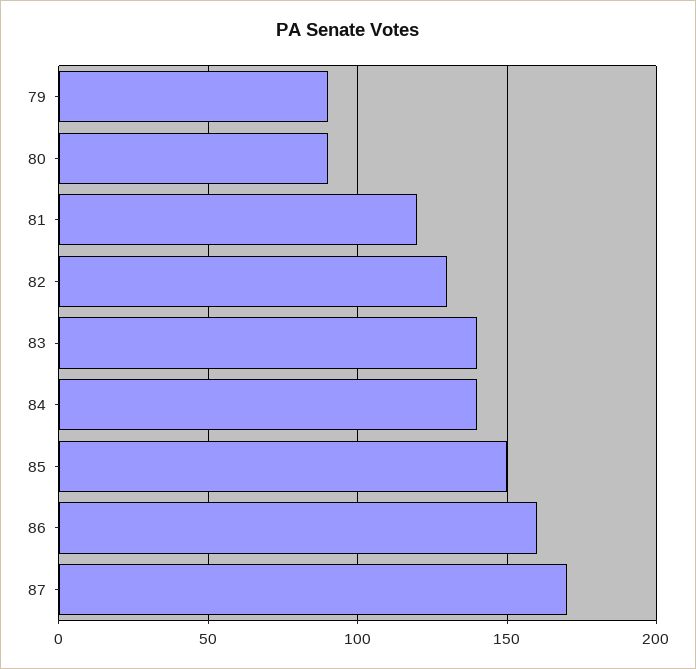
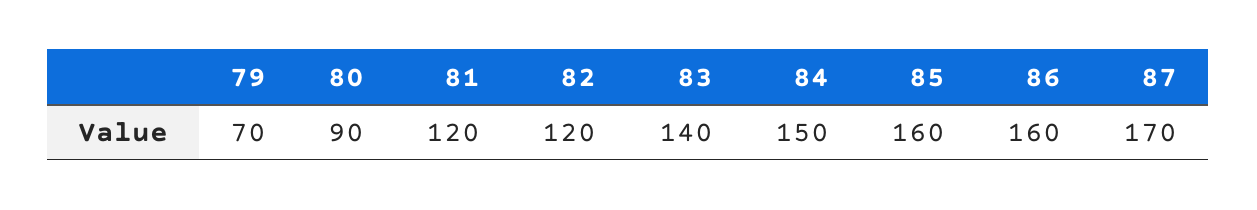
79: 90 -> 70
82: 130 -> 120
84: 140 -> 150
85: 150 -> 160

